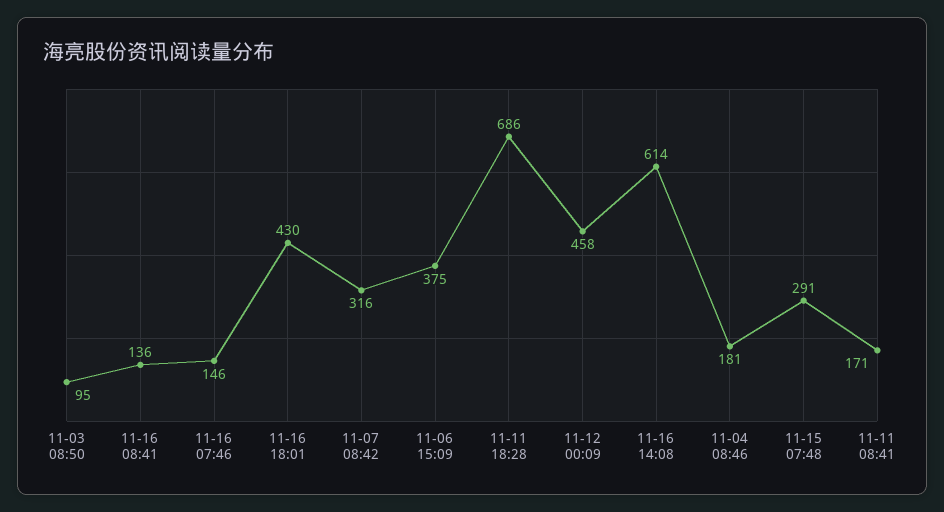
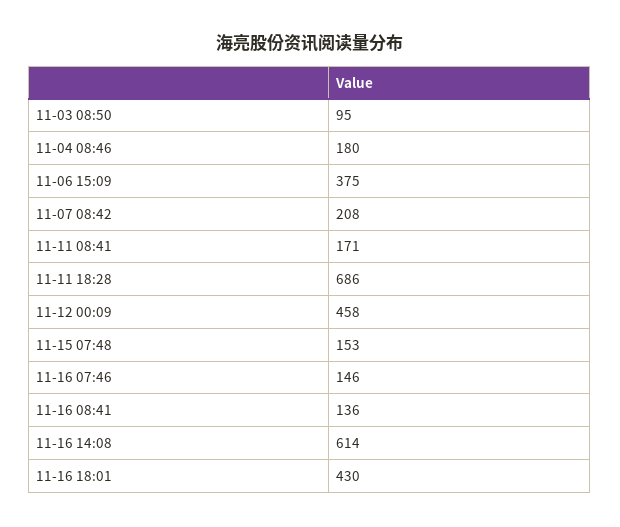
11-07 08:42: 316 -> 208
11-04 08:46: 181 -> 180
11-15 07:48: 291 -> 153

